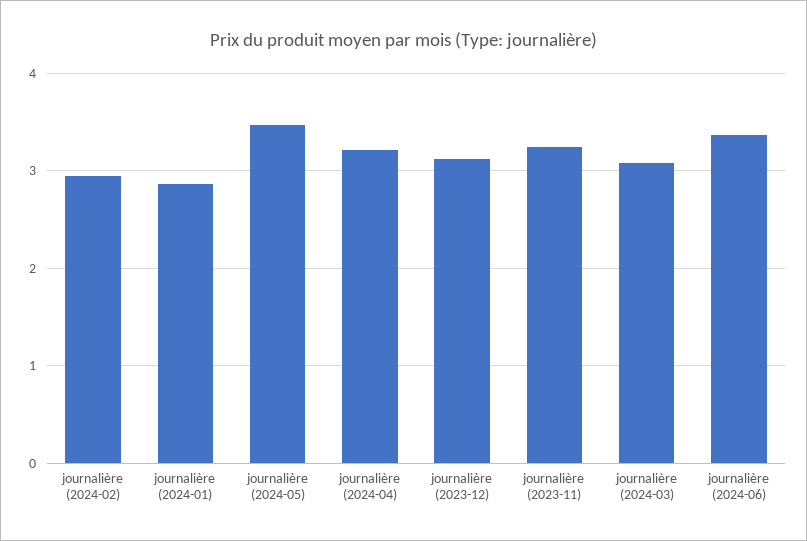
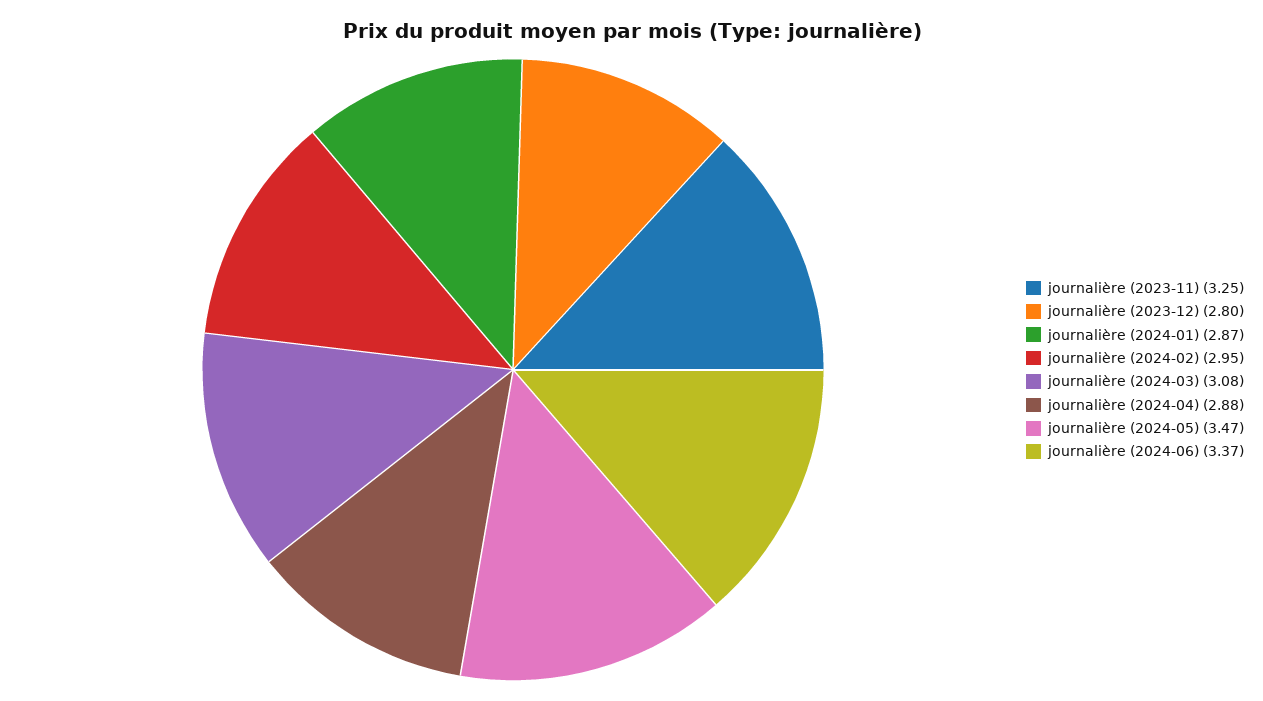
journalière (2024-04): 3.2 -> 2.88
journalière (2023-12): 3.1 -> 2.8

